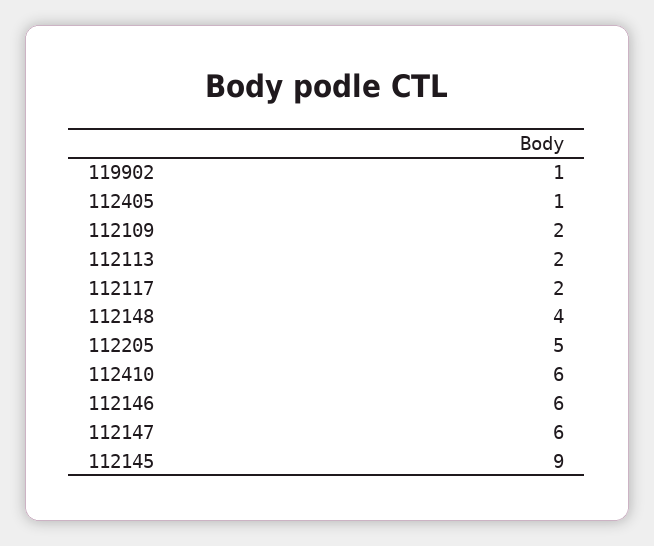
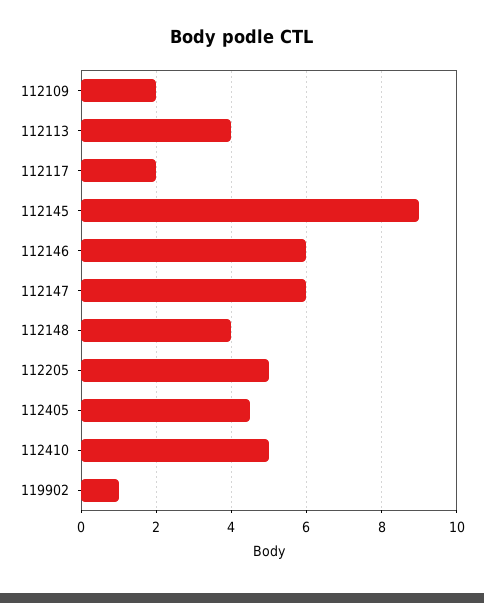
112405: 1 -> 4.5
112113: 2 -> 4
112410: 6 -> 5

